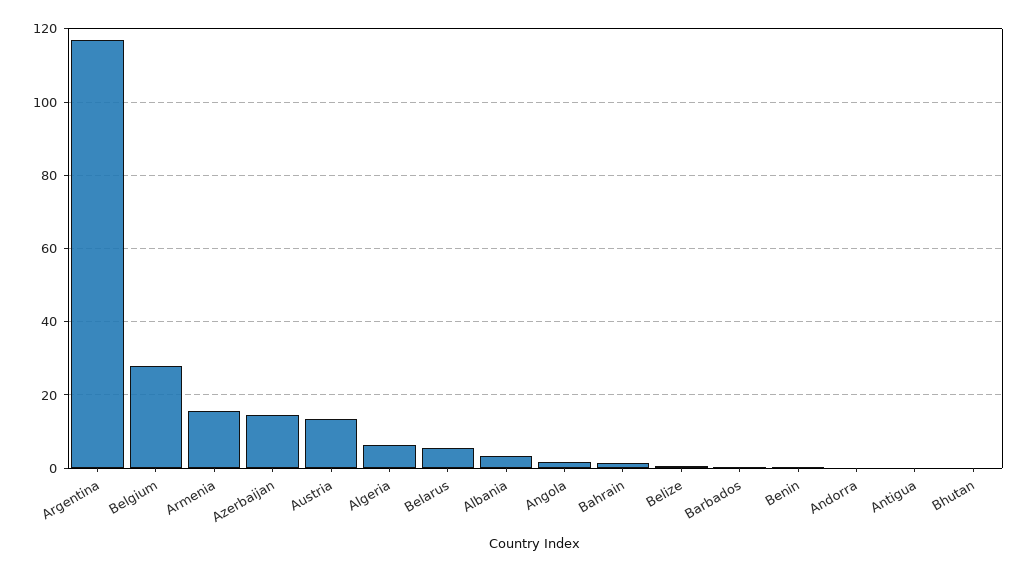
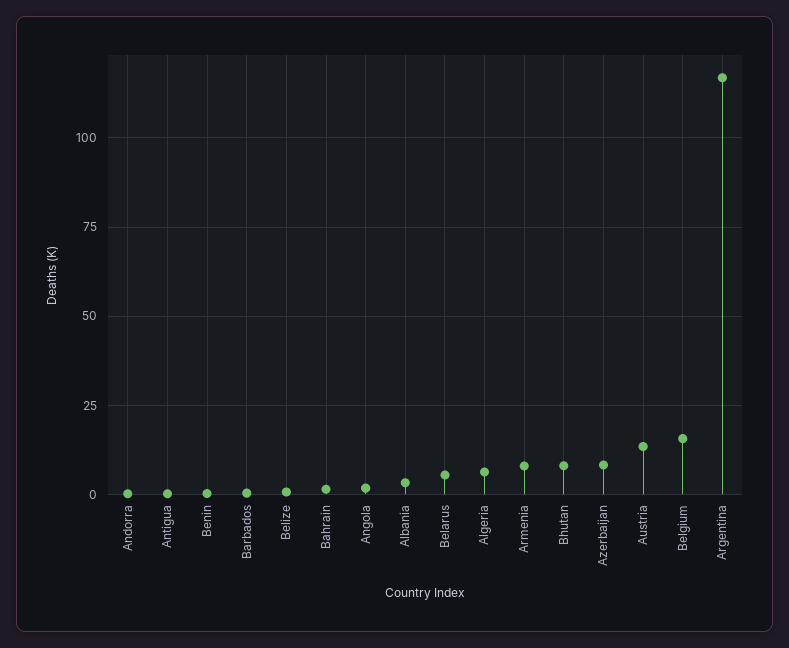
Belgium: 28 -> 15
Armenia: 16 -> 7.5
Azerbaijan: 14 -> 7.5
Bhutan: 0 -> 7.5

